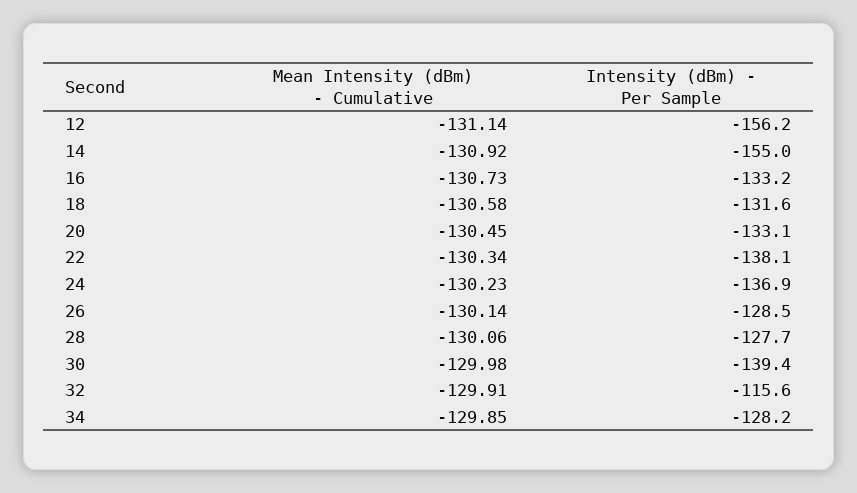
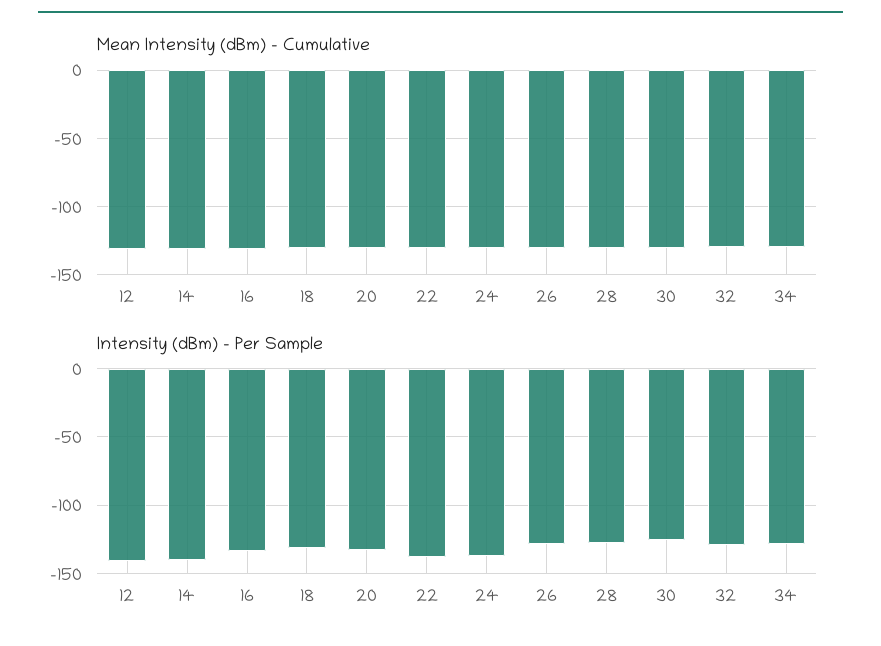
Intensity (dBm) - Per Sample, 12: -156.2 -> -140
Intensity (dBm) - Per Sample, 14: -155 -> -140
Intensity (dBm) - Per Sample, 30: -139.4 -> -125
Intensity (dBm) - Per Sample, 32: -115.6 -> -130

